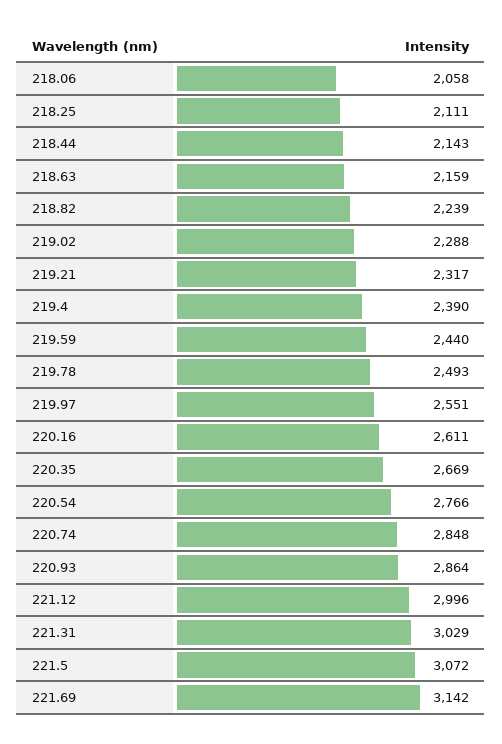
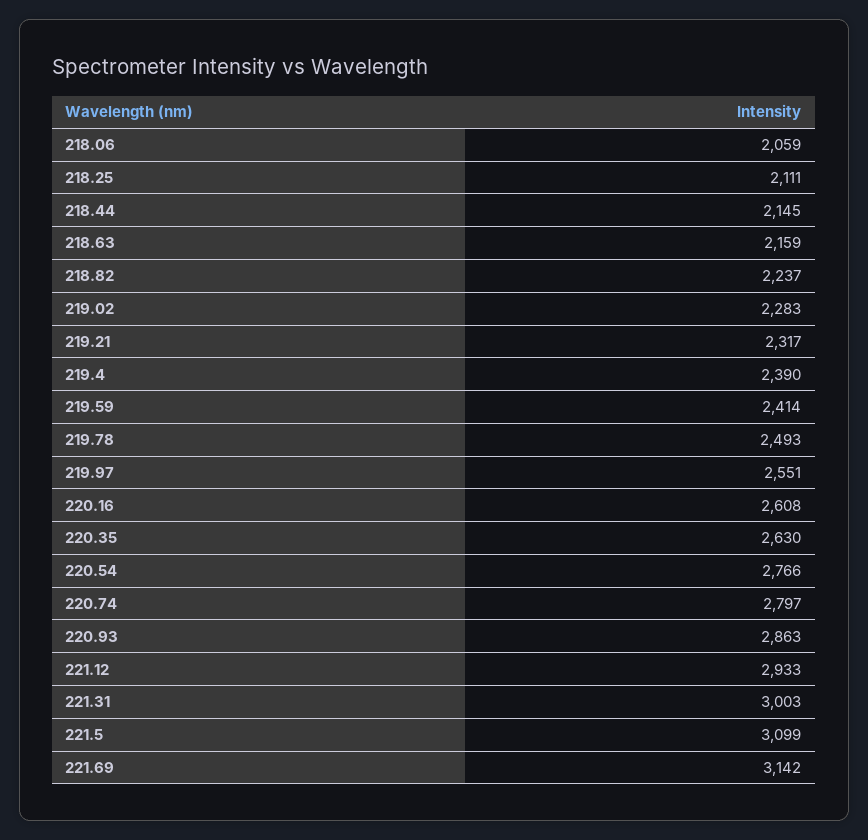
218.06: 2058 -> 2059
218.44: 2143 -> 2145
218.82: 2239 -> 2237
219.02: 2288 -> 2283
219.59: 2440 -> 2414
220.16: 2611 -> 2608
220.35: 2669 -> 2630
220.74: 2848 -> 2797
220.93: 2864 -> 2863
221.12: 2996 -> 2933
221.31: 3029 -> 3003
221.5: 3072 -> 3099

